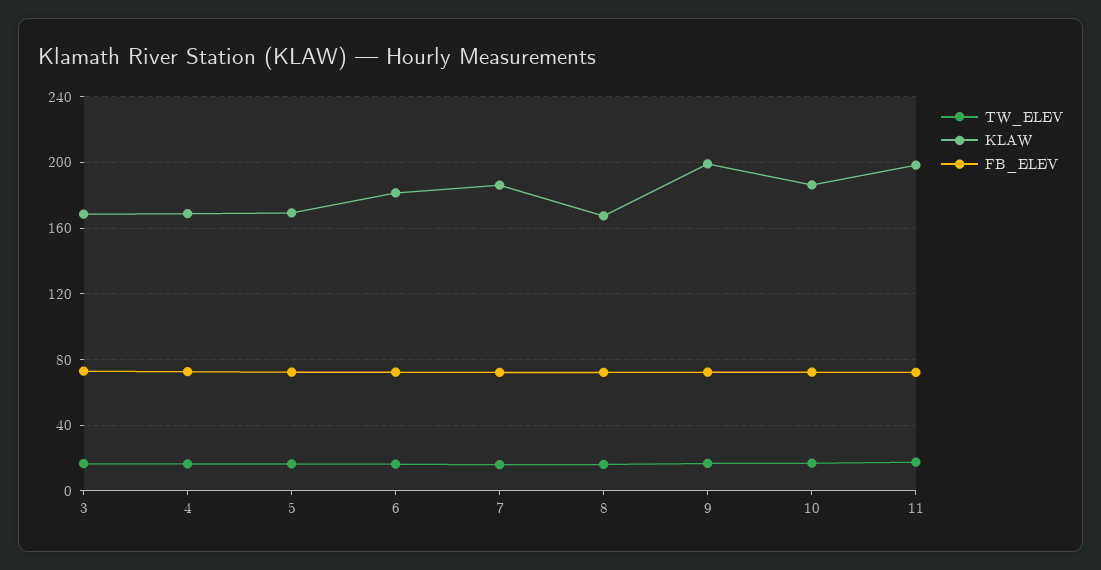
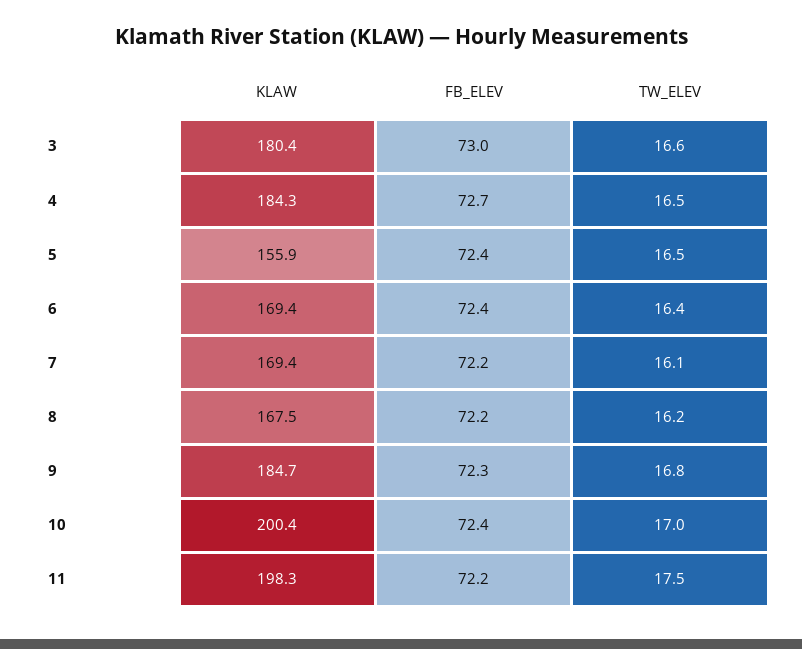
KLAW, 3: 170 -> 180.4
KLAW, 4: 170 -> 184.3
KLAW, 5: 170 -> 155.9
KLAW, 6: 180 -> 169.4
KLAW, 7: 185 -> 169.4
KLAW, 9: 200 -> 184.7
KLAW, 10: 185 -> 200.4

